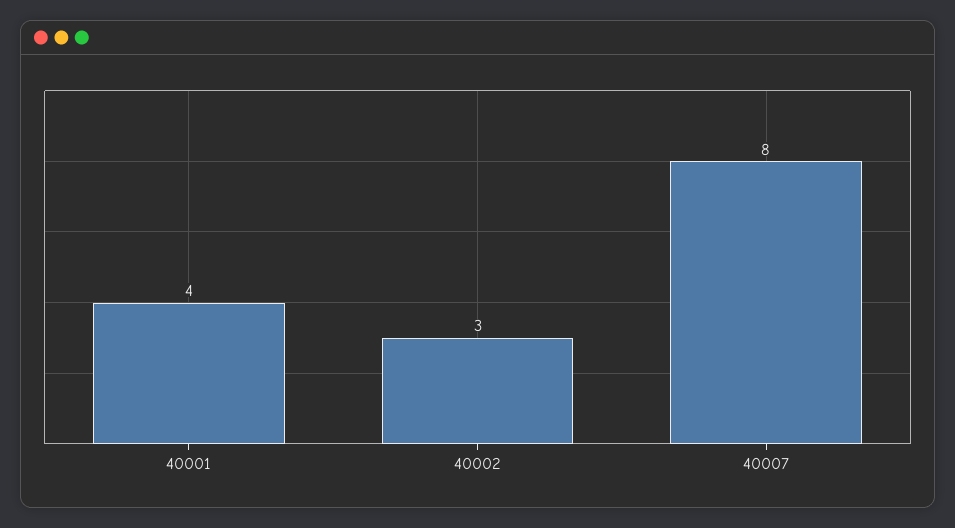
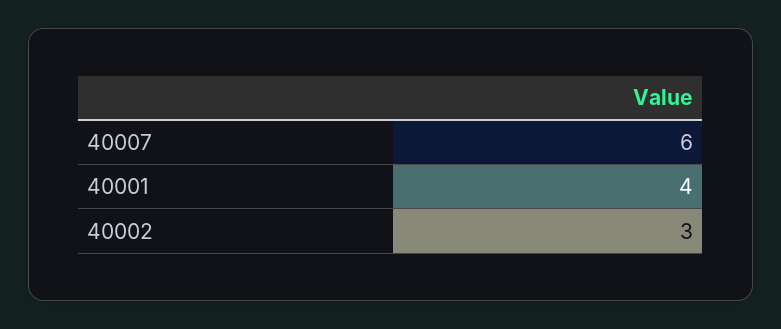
40007: 8 -> 6

